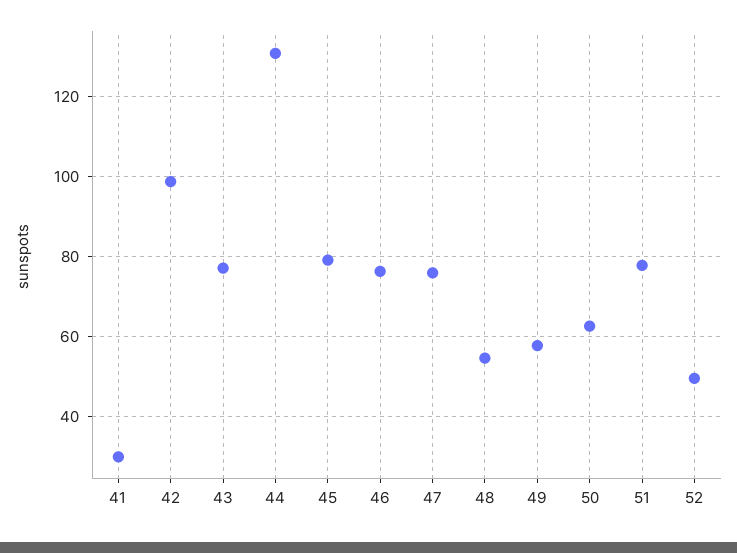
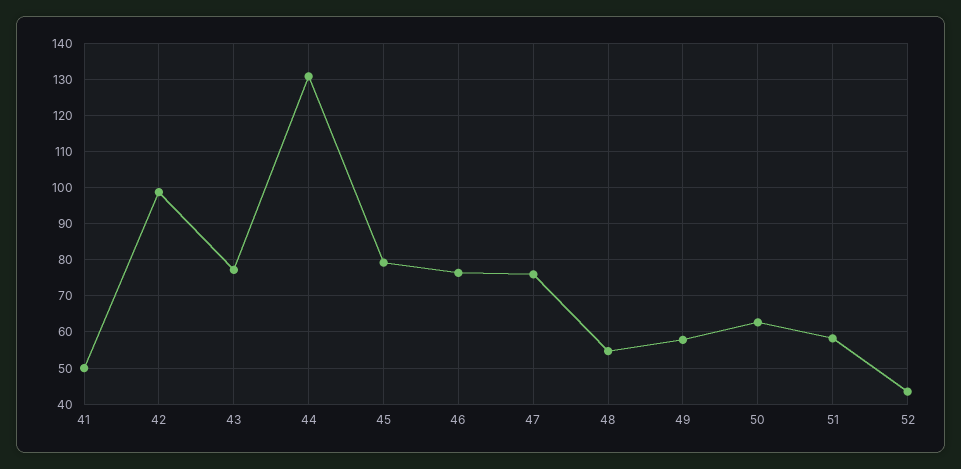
41: 30 -> 50
51: 78 -> 58
52: 50 -> 44

